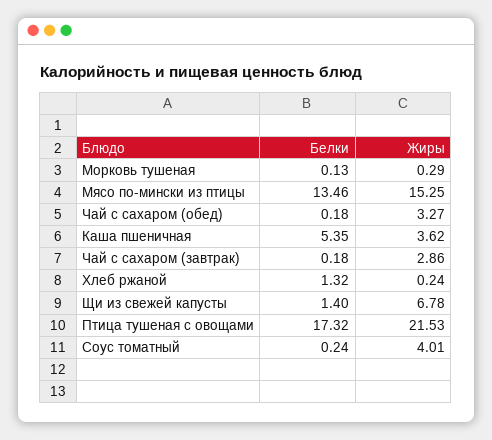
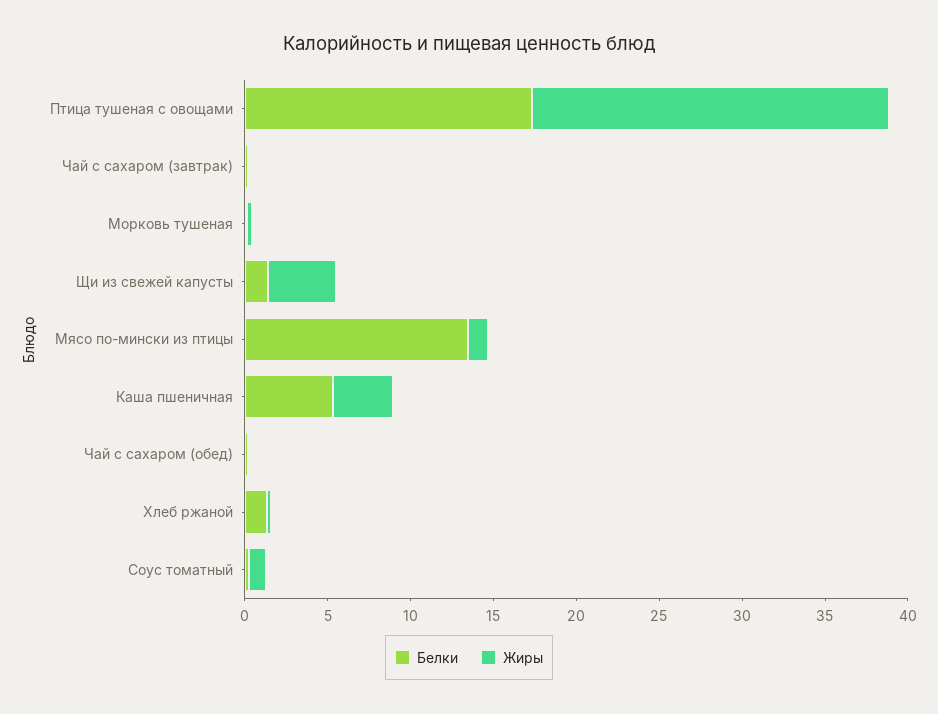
Жиры, Мясо по-мински из птицы: 15.25 -> 1
Жиры, Чай с сахаром (обед): 3.27 -> 0
Жиры, Чай с сахаром (завтрак): 2.86 -> 0
Жиры, Щи из свежей капусты: 6.78 -> 4
Жиры, Соус томатный: 4.01 -> 1

